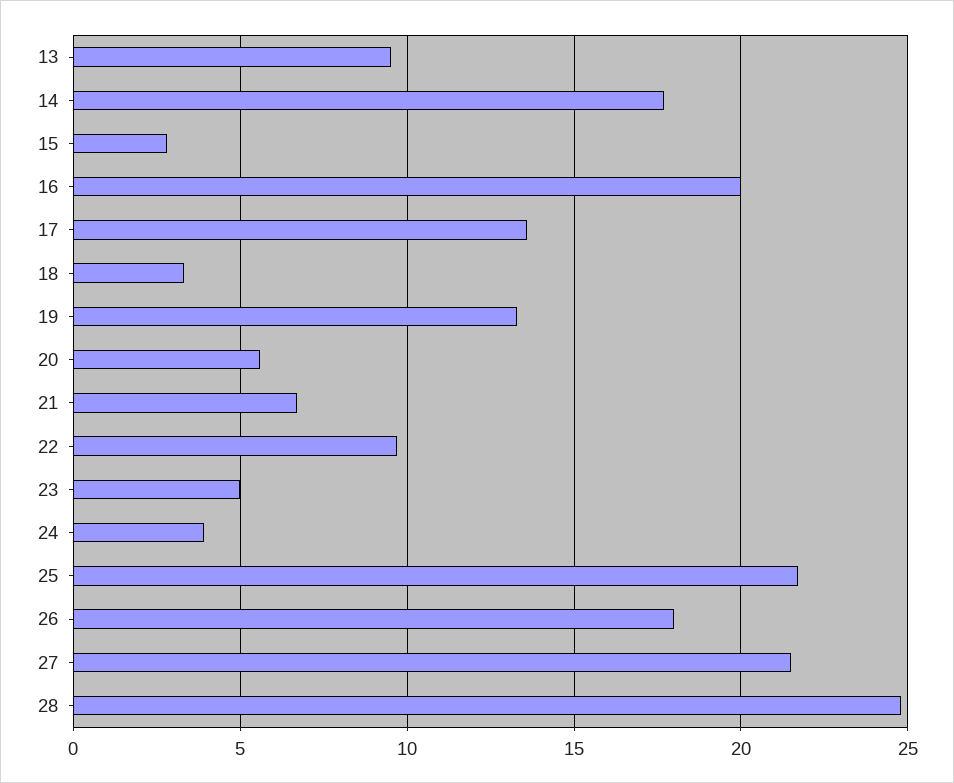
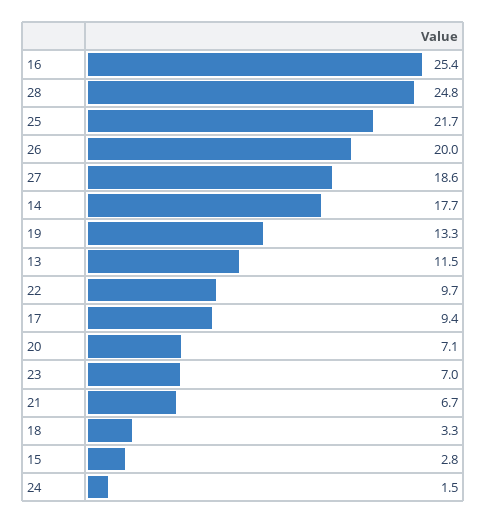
13: 9.5 -> 11.5
16: 20 -> 25.4
17: 13.5 -> 9.4
20: 5.5 -> 7.1
23: 5 -> 7
24: 4 -> 1.5
26: 18 -> 20
27: 21.5 -> 18.6

